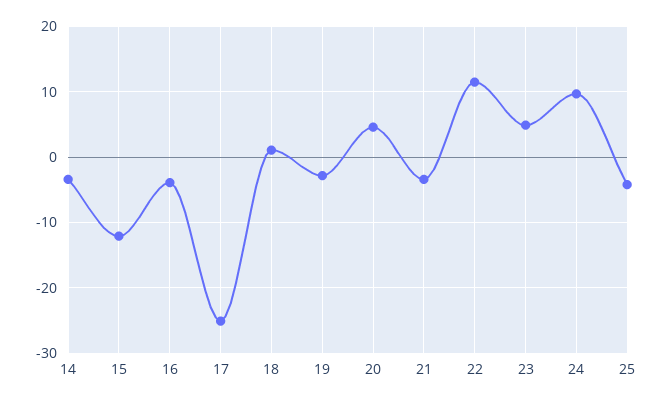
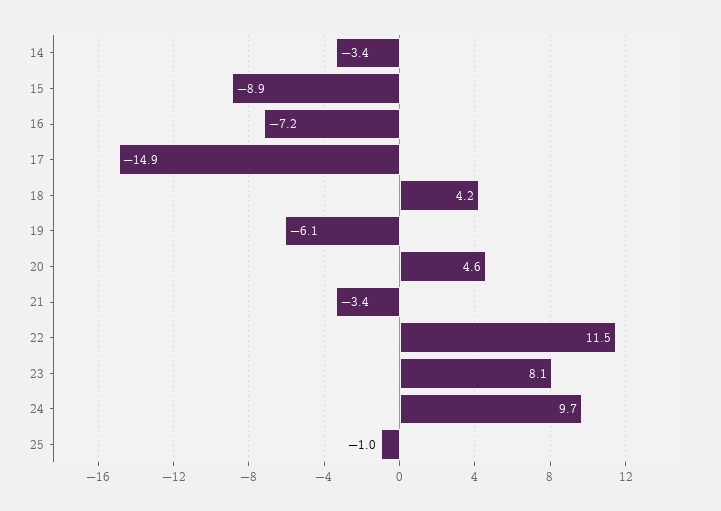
15: -12 -> -8.9
16: -4 -> -7.2
17: -25 -> -14.9
18: 1 -> 4.2
19: -3 -> -6.1
23: 5 -> 8.1
25: -4 -> -1

